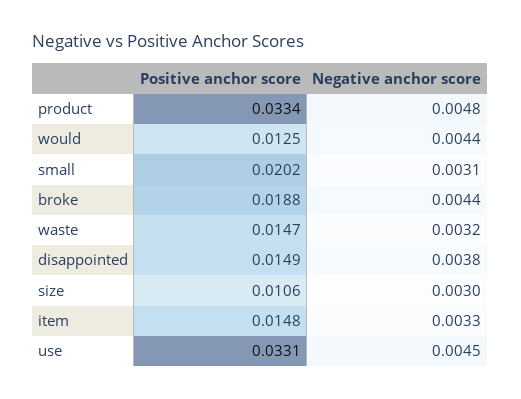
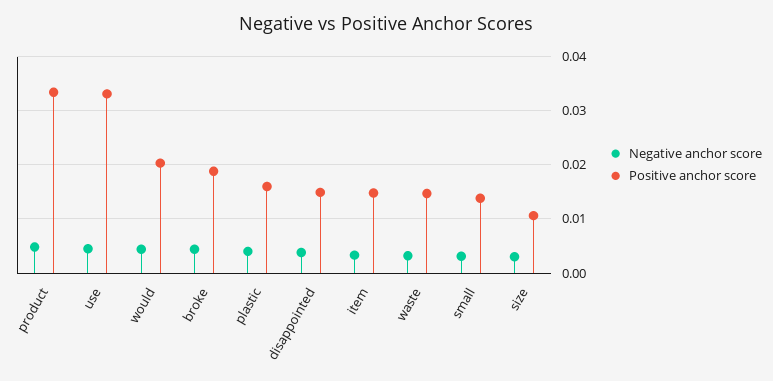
Positive anchor score, would: 0.0125 -> 0.02
Positive anchor score, small: 0.0202 -> 0.014
Negative anchor score, plastic: none -> 0.004
Positive anchor score, plastic: none -> 0.016

